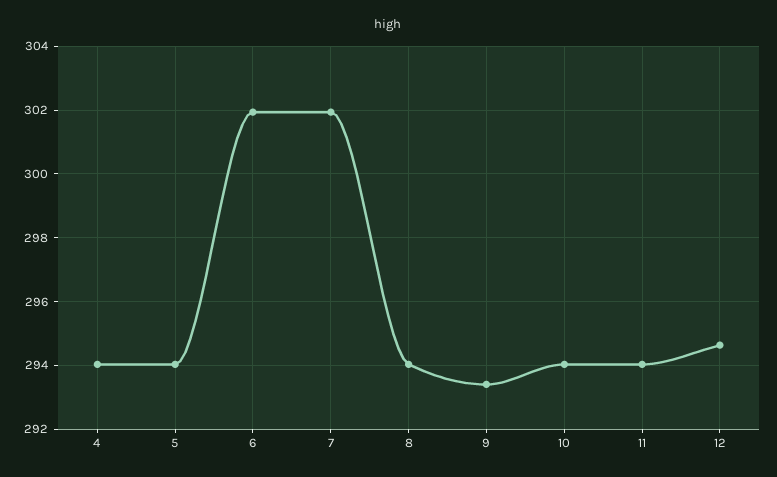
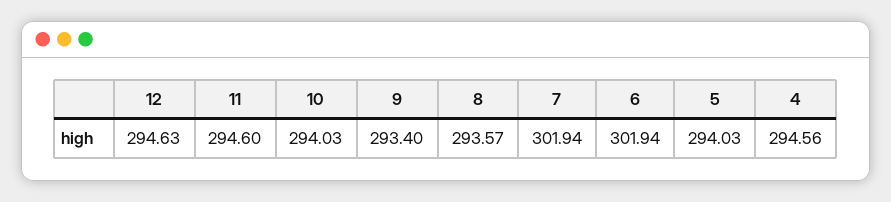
4: 294 -> 294.56
8: 294 -> 293.57
11: 294 -> 294.6

